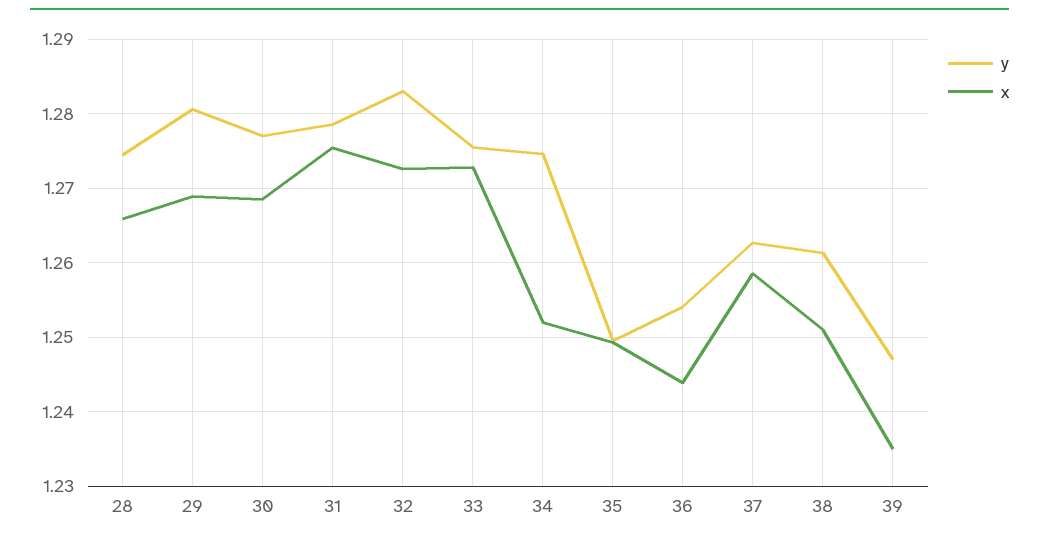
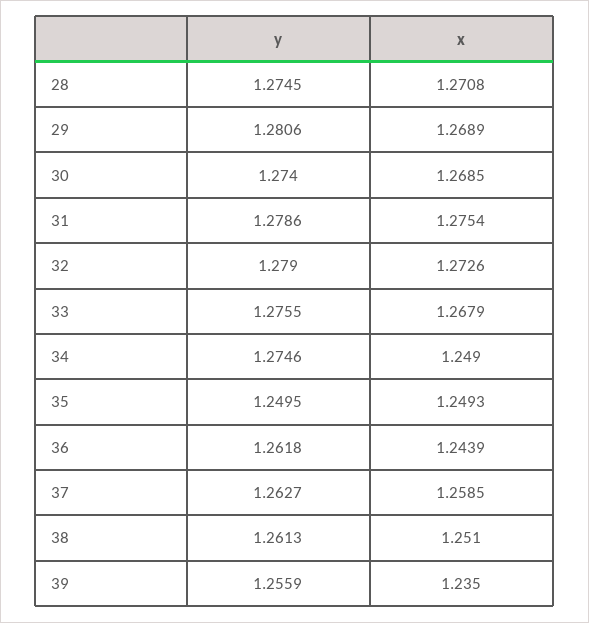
x, 28: 1.266 -> 1.2708
y, 30: 1.277 -> 1.274
y, 32: 1.283 -> 1.279
x, 33: 1.273 -> 1.2679
x, 34: 1.252 -> 1.249
y, 36: 1.254 -> 1.2618
y, 39: 1.247 -> 1.2559

